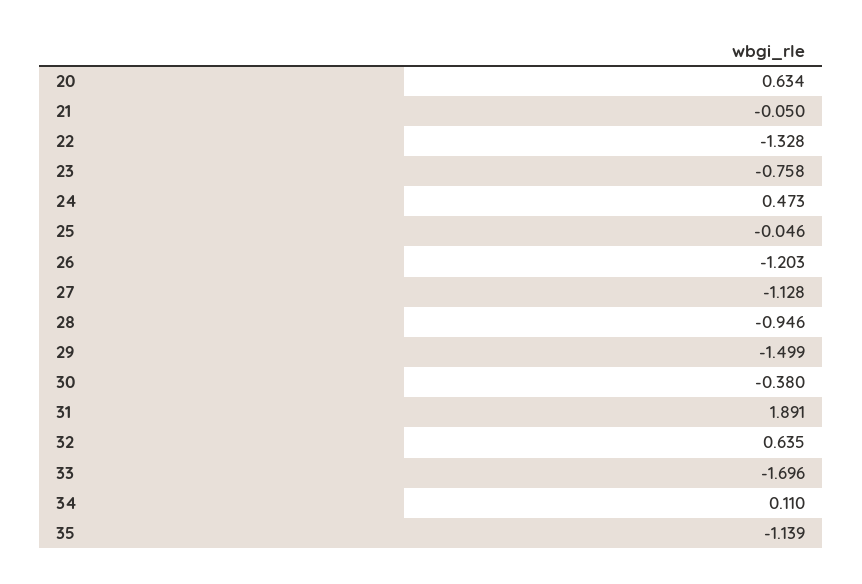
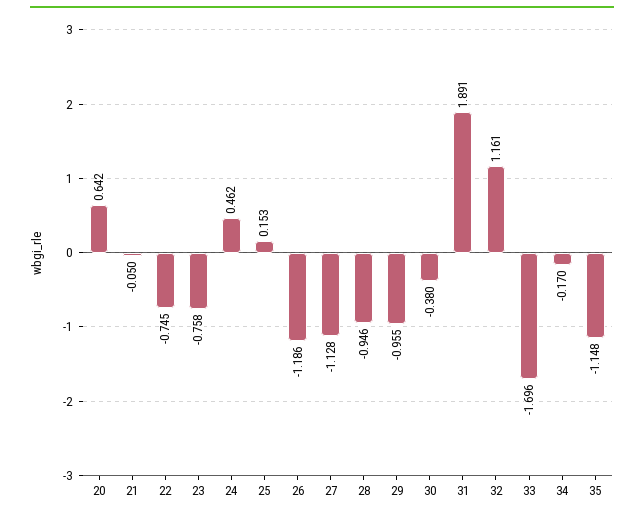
20: 0.634 -> 0.642
22: -1.328 -> -0.745
24: 0.473 -> 0.462
25: -0.046 -> 0.153
26: -1.203 -> -1.186
29: -1.499 -> -0.955
32: 0.635 -> 1.161
34: 0.11 -> -0.17
35: -1.139 -> -1.148

